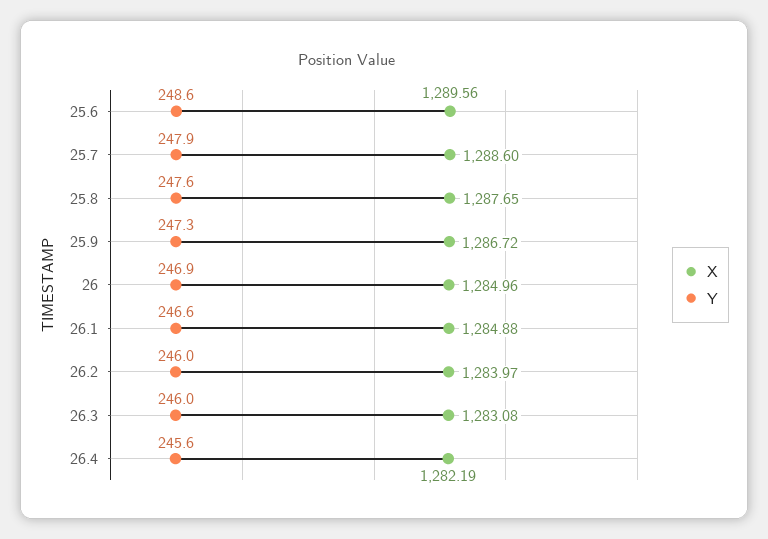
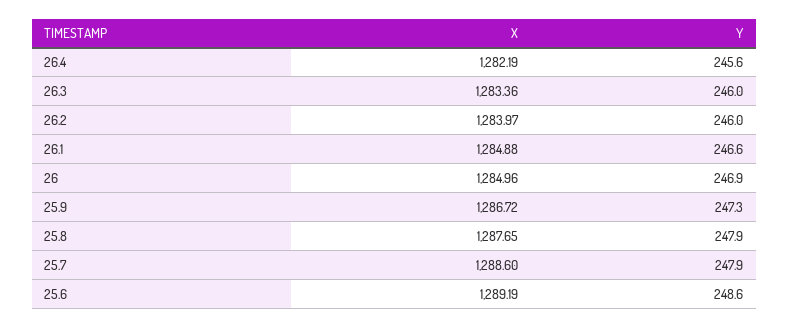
X, 25.6: 1289.56 -> 1289.19
Y, 25.8: 247.6 -> 247.9
X, 26.3: 1283.08 -> 1283.36

